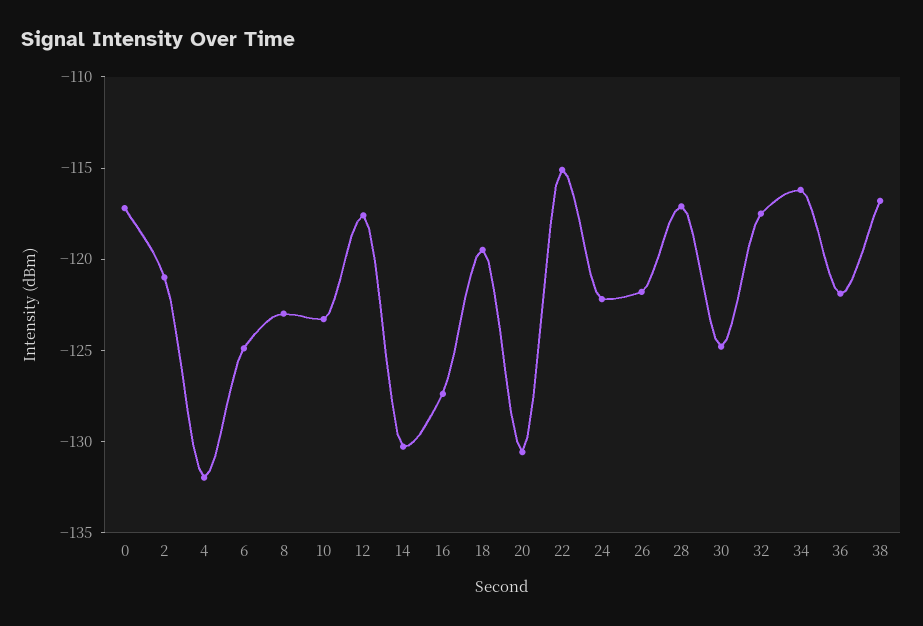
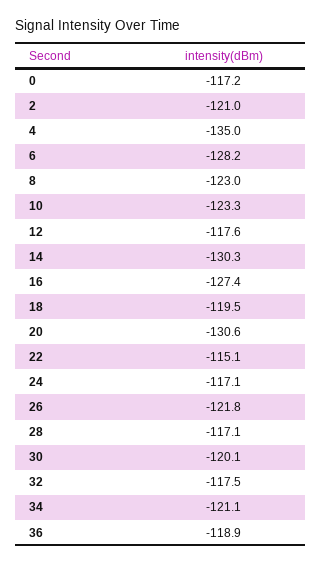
4: -132 -> -135
6: -125 -> -128.2
24: -122 -> -117.1
30: -125 -> -120.1
34: -116 -> -121.1
36: -122 -> -118.9
38: -117 -> none

